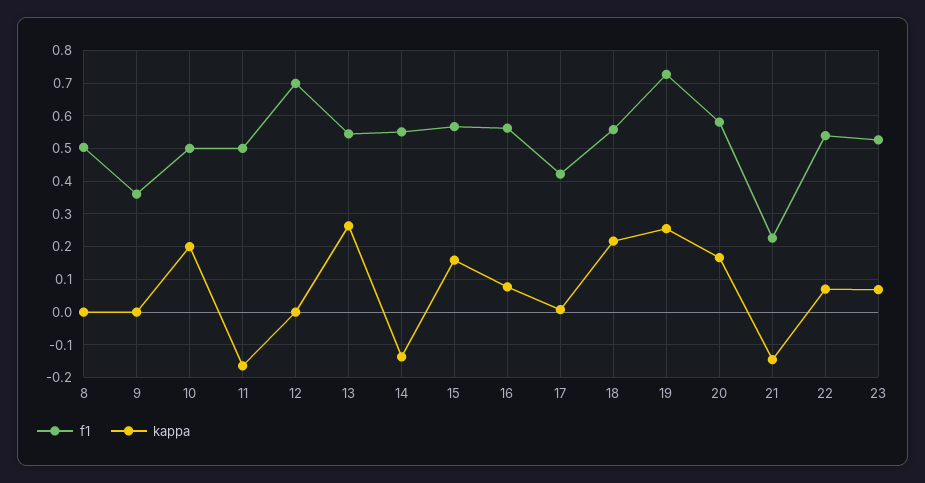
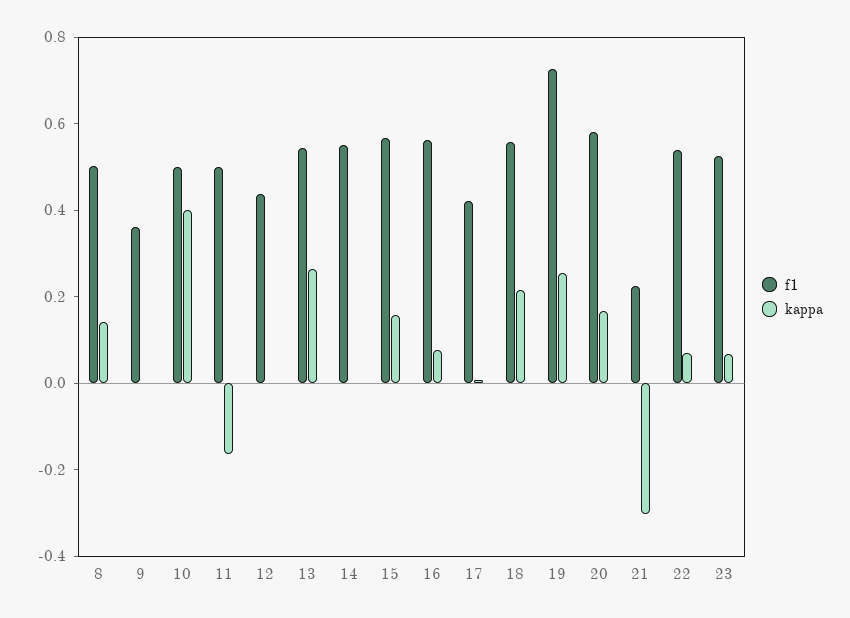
kappa, 8: 0 -> 0.15
kappa, 10: 0.2 -> 0.4
f1, 12: 0.7 -> 0.45
kappa, 14: -0.14 -> 0
kappa, 21: -0.14 -> -0.3

